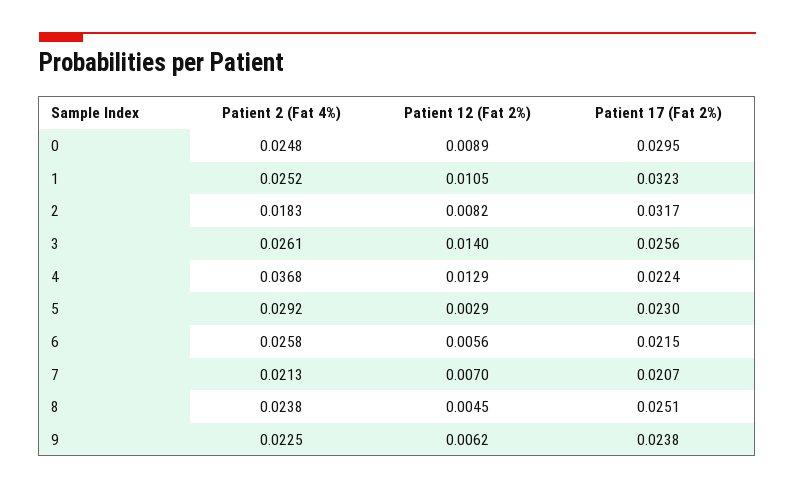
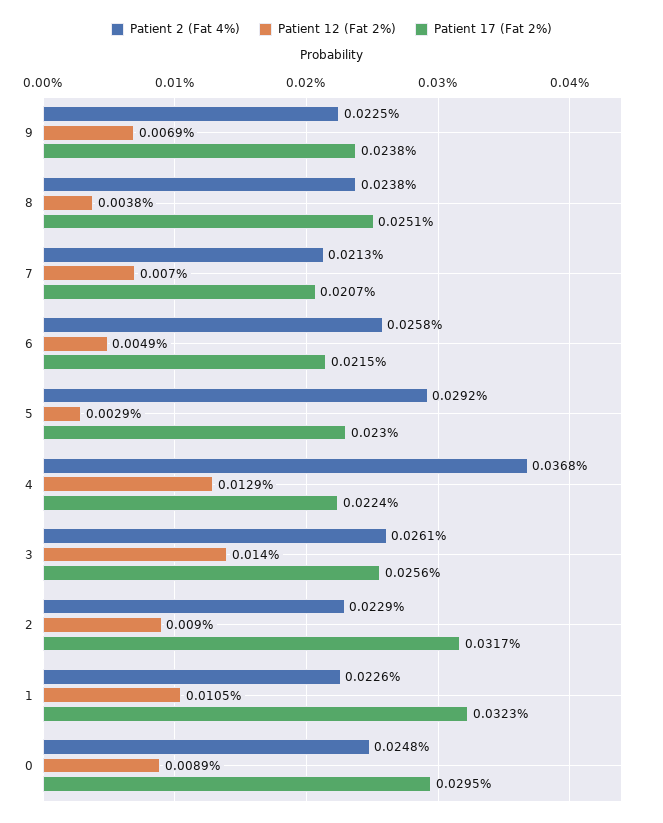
Patient 2 (Fat 4%), 1: 0.0252 -> 0.0226
Patient 2 (Fat 4%), 2: 0.0183 -> 0.0229
Patient 12 (Fat 2%), 2: 0.0082 -> 0.009
Patient 12 (Fat 2%), 6: 0.0056 -> 0.0049
Patient 12 (Fat 2%), 8: 0.0045 -> 0.0038
Patient 12 (Fat 2%), 9: 0.0062 -> 0.0069

